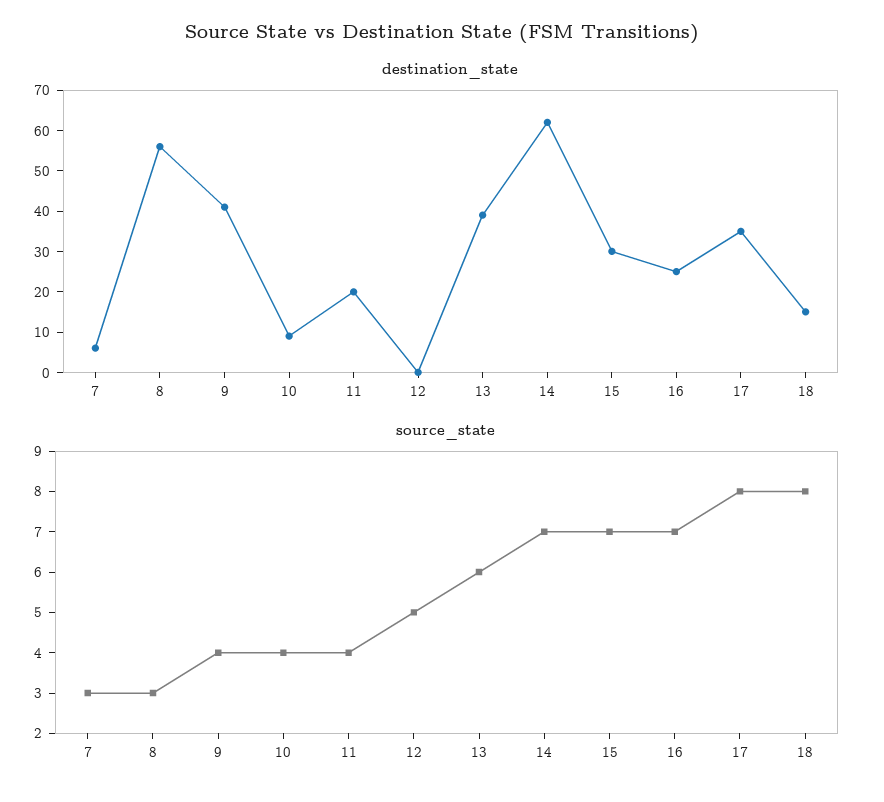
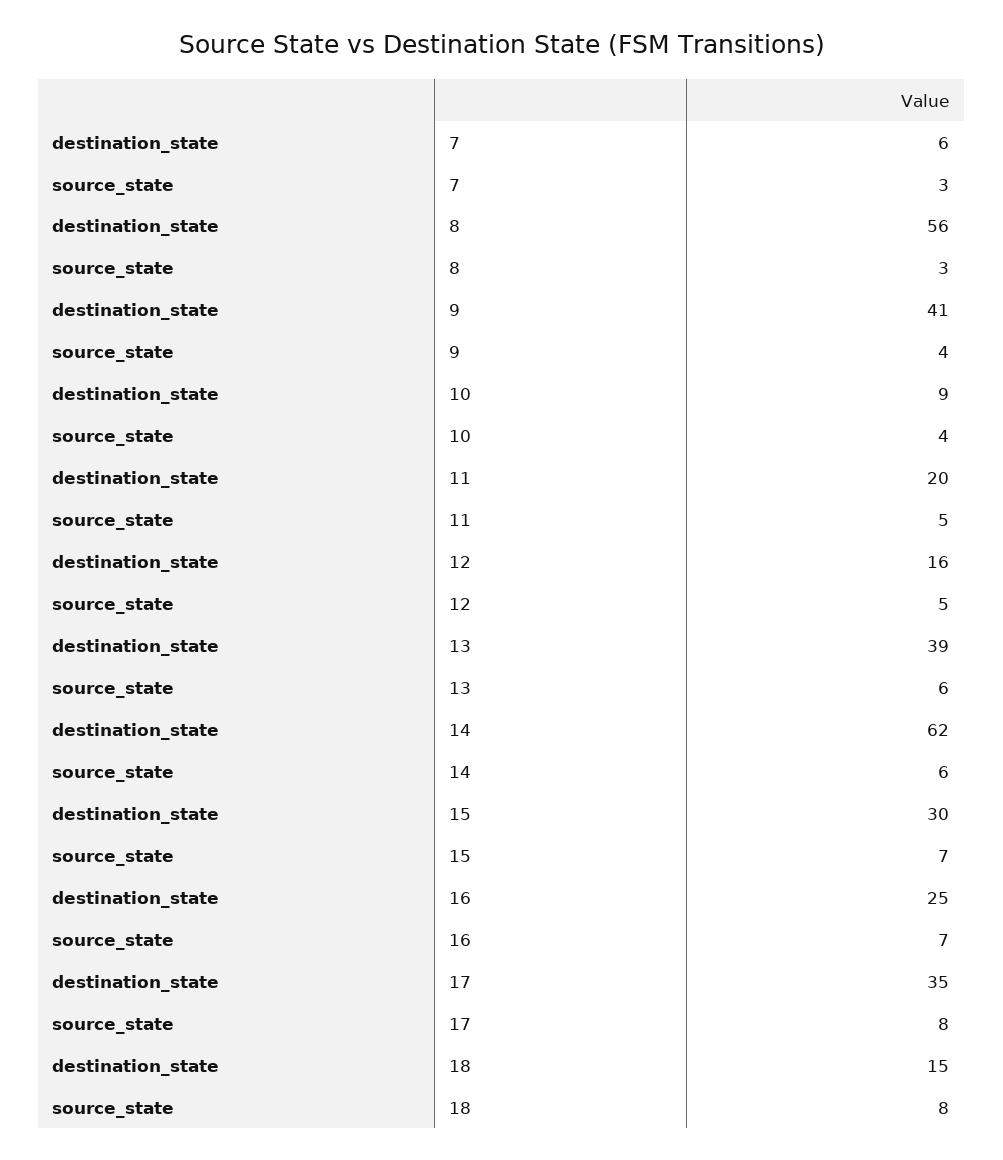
destination_state, 12: 0 -> 16
source_state, 11: 4 -> 5
source_state, 14: 7 -> 6

